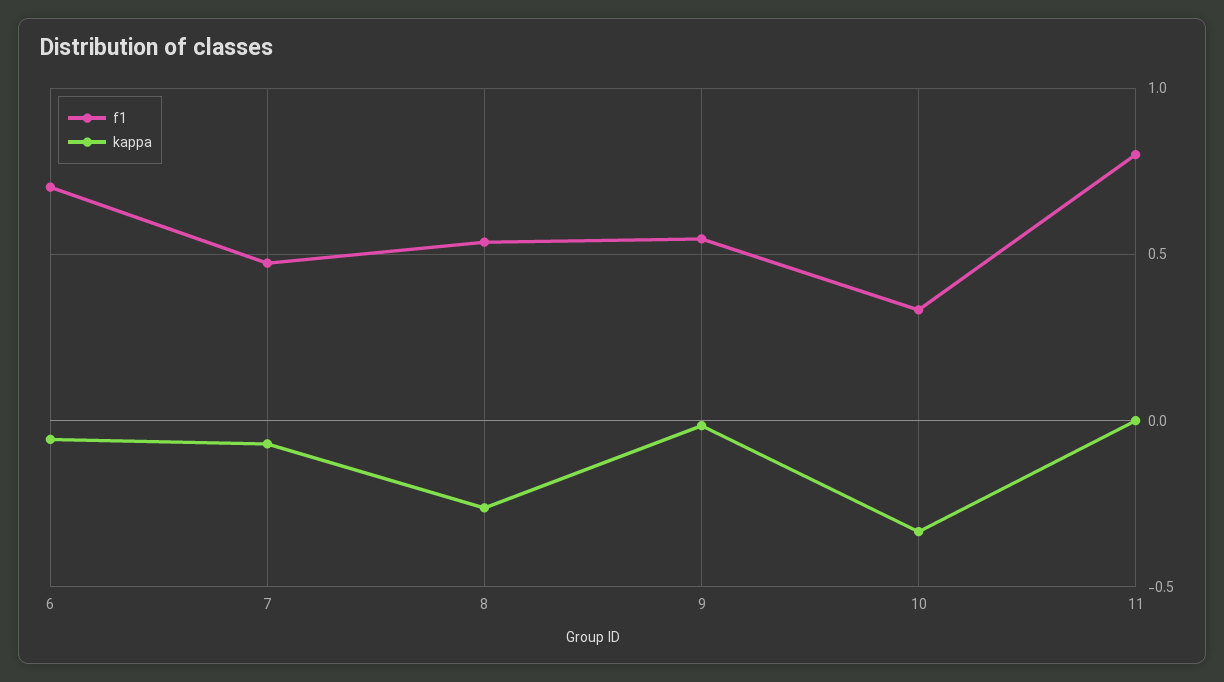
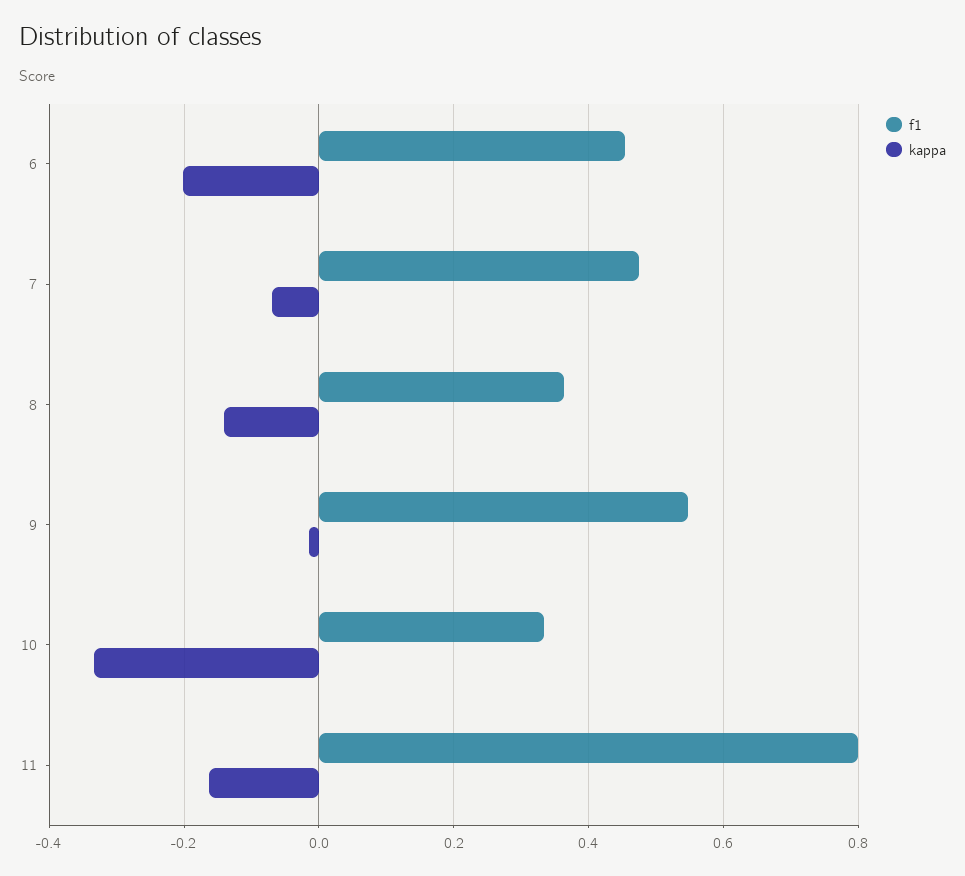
f1, 6: 0.7 -> 0.46
kappa, 6: -0.05 -> -0.2
f1, 8: 0.55 -> 0.36
kappa, 8: -0.25 -> -0.14
kappa, 11: 0 -> -0.16

